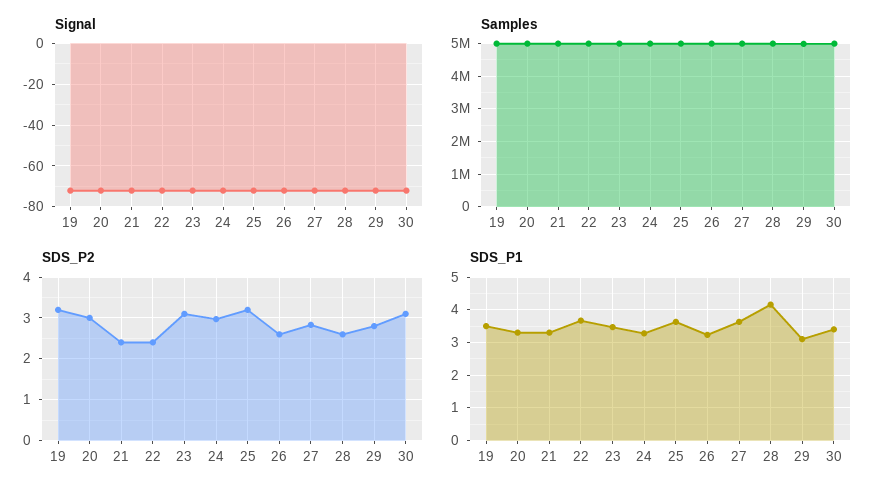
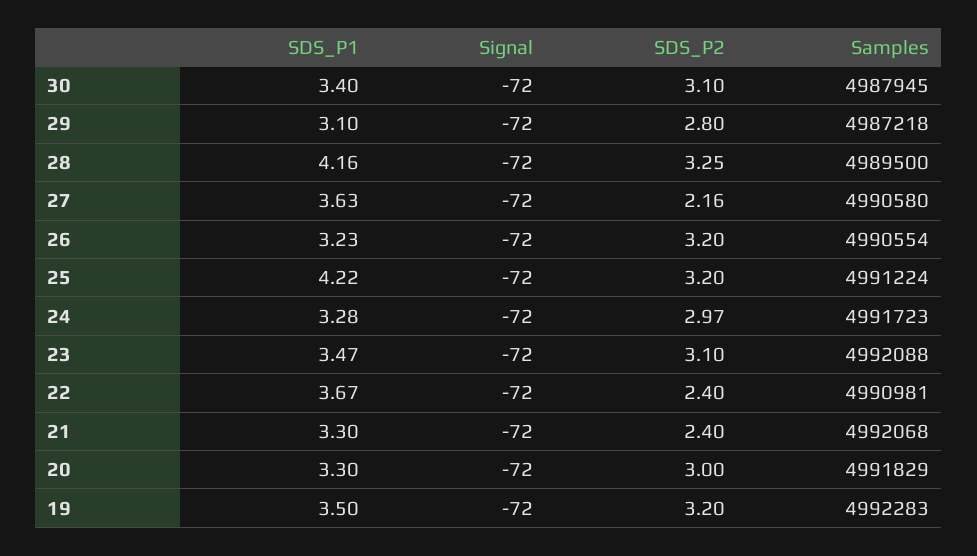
SDS_P2, 26: 2.6 -> 3.2
SDS_P2, 27: 2.8 -> 2.16
SDS_P2, 28: 2.6 -> 3.25
SDS_P1, 25: 3.6 -> 4.22

